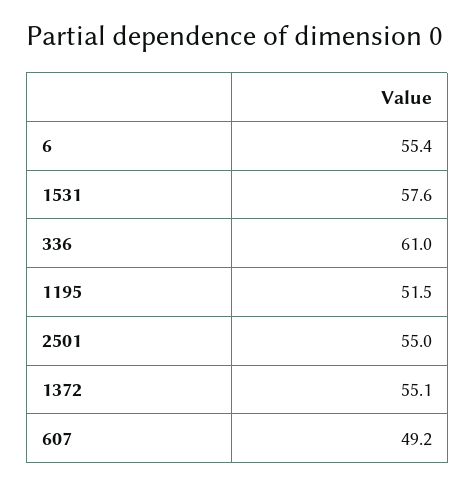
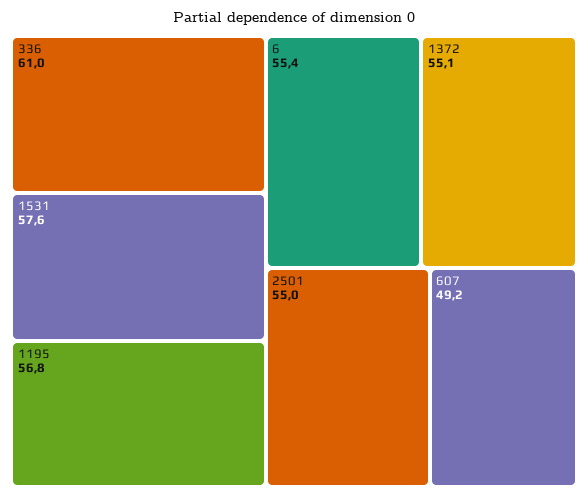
1195: 51.5 -> 56.8

